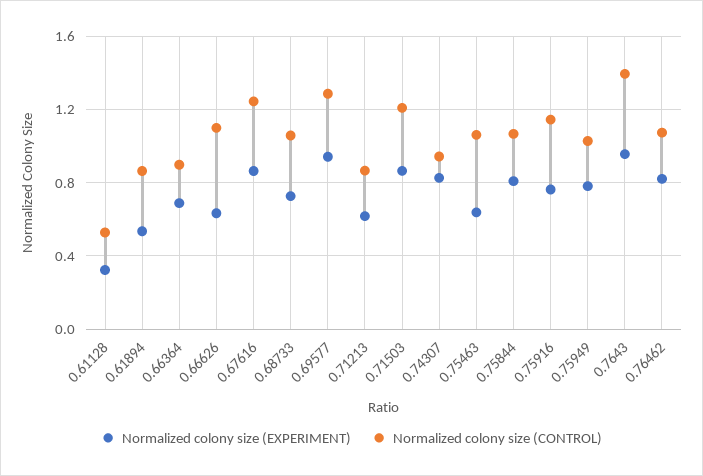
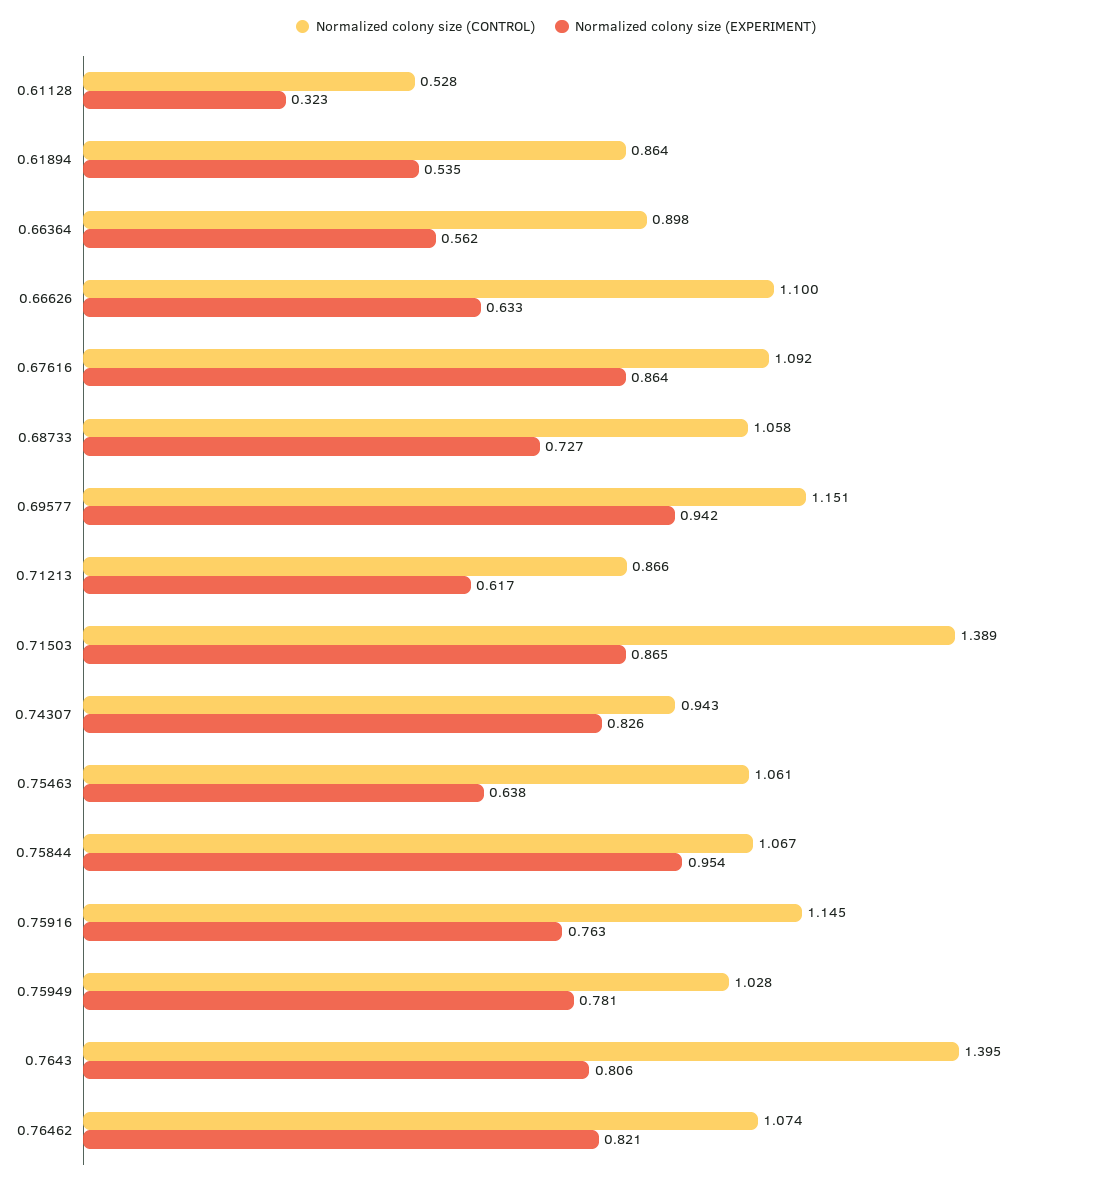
Normalized colony size (EXPERIMENT), 0.66364: 0.7 -> 0.562
Normalized colony size (CONTROL), 0.67616: 1.25 -> 1.092
Normalized colony size (CONTROL), 0.69577: 1.3 -> 1.151
Normalized colony size (CONTROL), 0.71503: 1.2 -> 1.389
Normalized colony size (EXPERIMENT), 0.75844: 0.8 -> 0.954
Normalized colony size (EXPERIMENT), 0.7643: 0.95 -> 0.806

